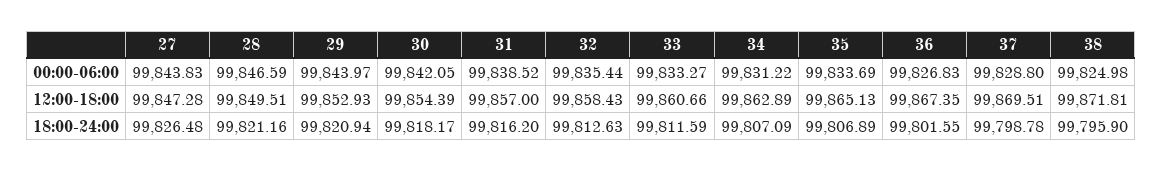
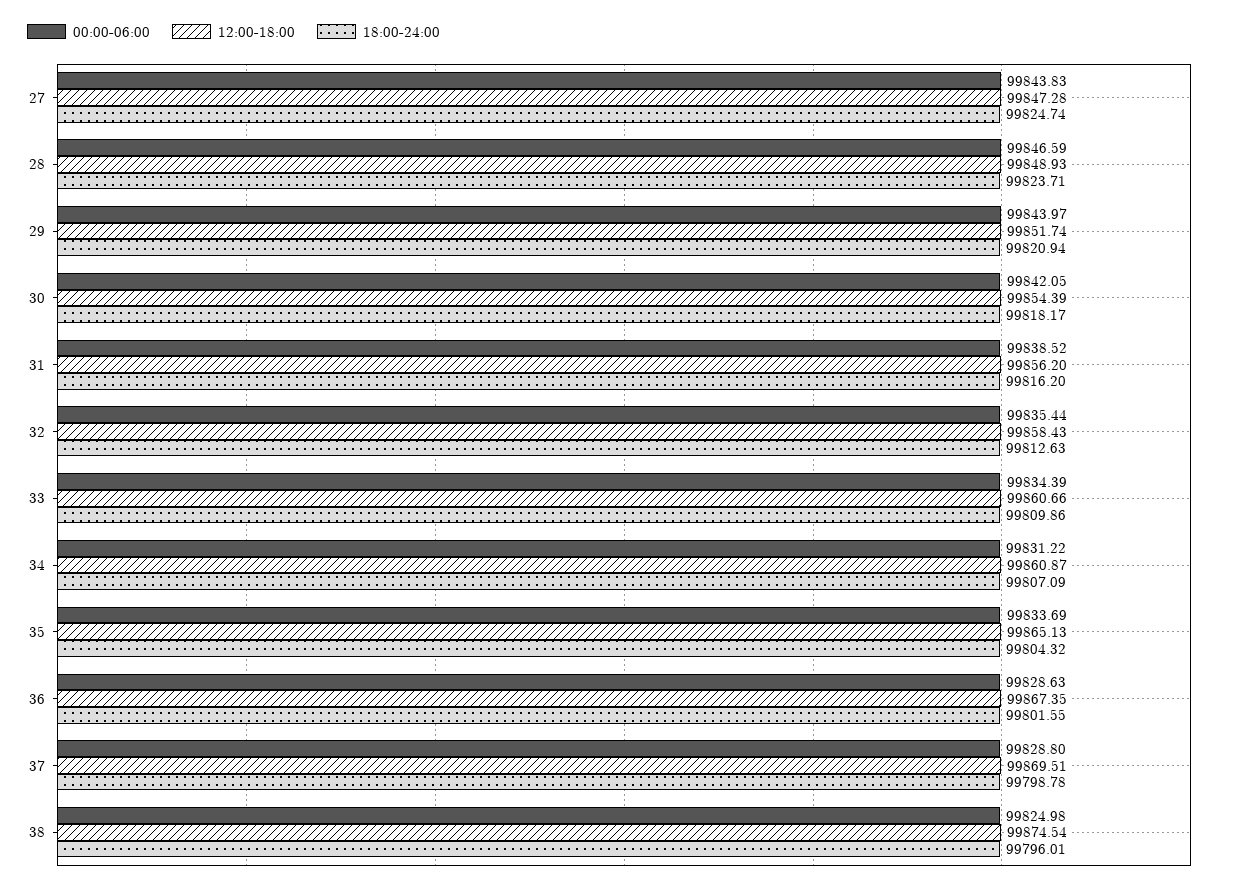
00:00-06:00, 33: 99833.27 -> 99834.39
00:00-06:00, 36: 99826.83 -> 99828.63
12:00-18:00, 28: 99849.51 -> 99848.93
12:00-18:00, 29: 99852.93 -> 99851.74
12:00-18:00, 31: 99857 -> 99856.2
12:00-18:00, 34: 99862.89 -> 99860.87
12:00-18:00, 38: 99871.81 -> 99874.54
18:00-24:00, 27: 99826.48 -> 99824.74
18:00-24:00, 28: 99821.16 -> 99823.71
18:00-24:00, 33: 99811.59 -> 99809.86
18:00-24:00, 35: 99806.89 -> 99804.32
18:00-24:00, 38: 99795.9 -> 99796.01

